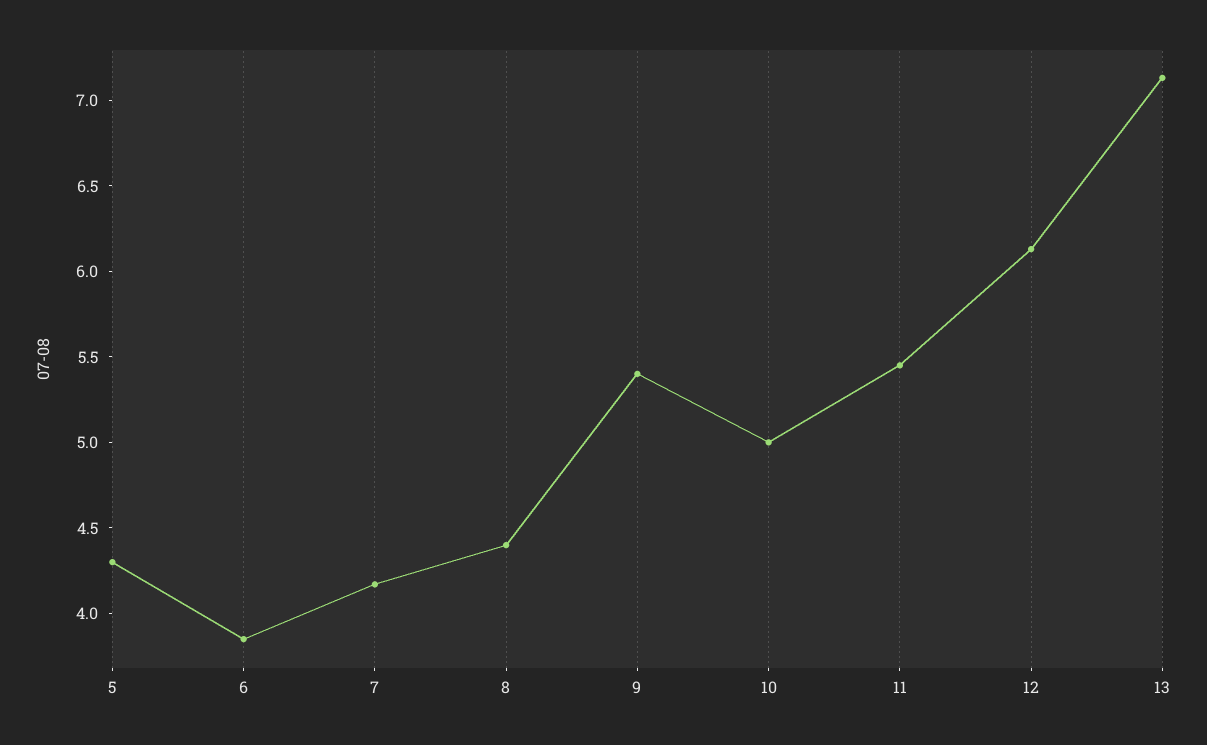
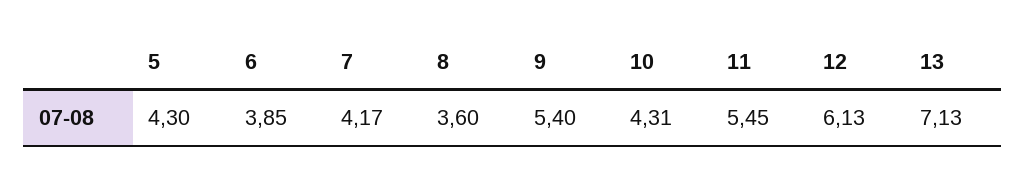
8: 4.4 -> 3.6
10: 5 -> 4.31

